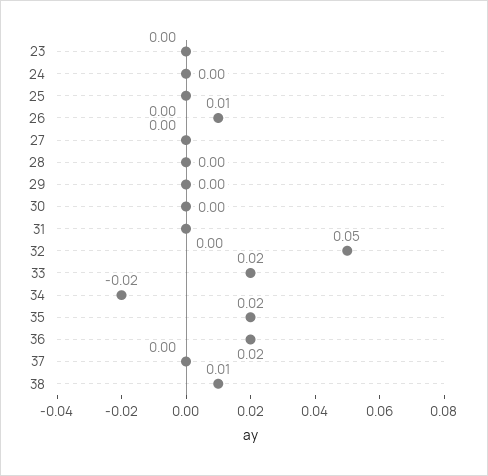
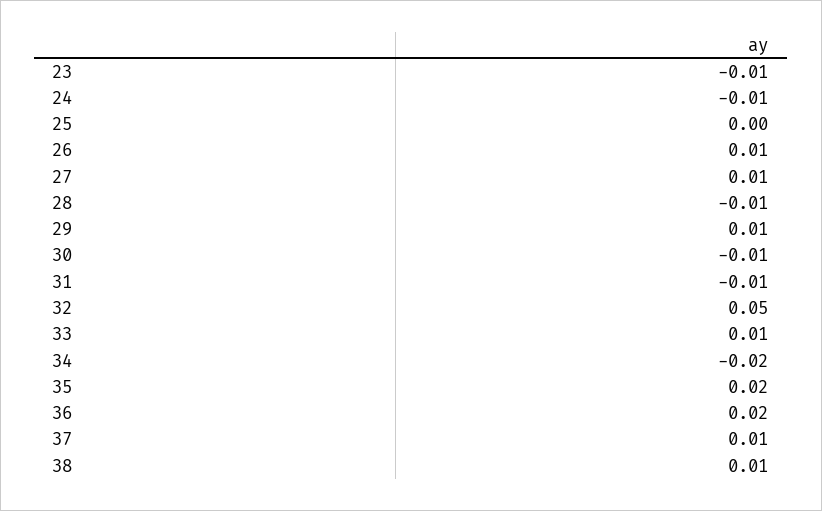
23: 0 -> -0.01
24: 0 -> -0.01
27: 0 -> 0.01
28: 0 -> -0.01
29: 0 -> 0.01
30: 0 -> -0.01
31: 0 -> -0.01
33: 0.02 -> 0.01
37: 0 -> 0.01

